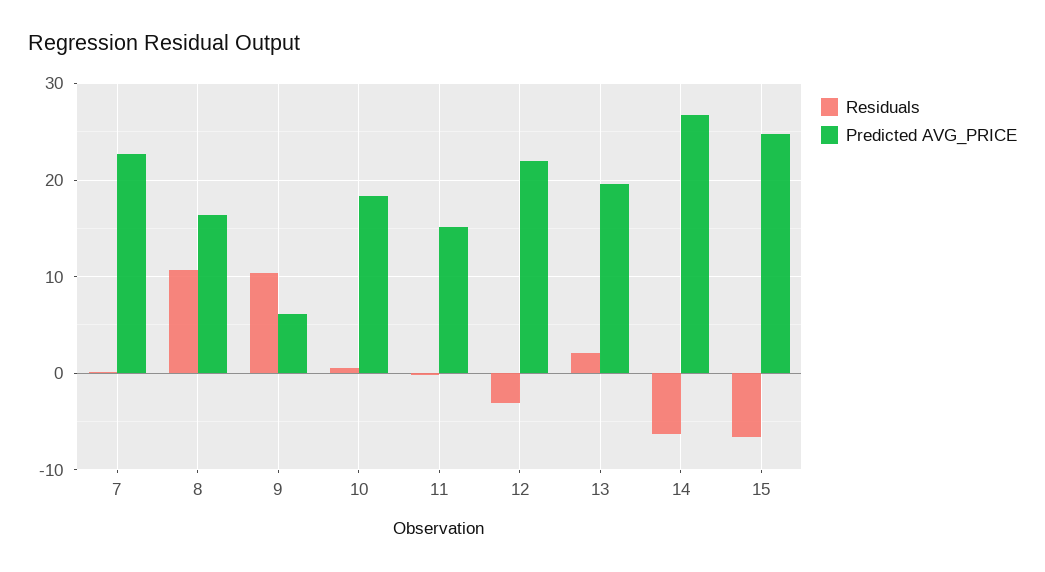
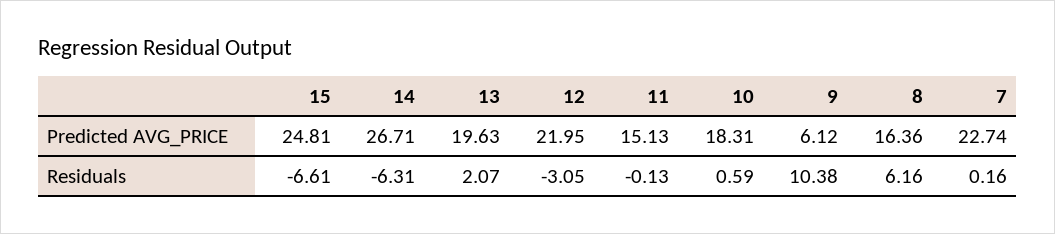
Residuals, 8: 11 -> 6.16

